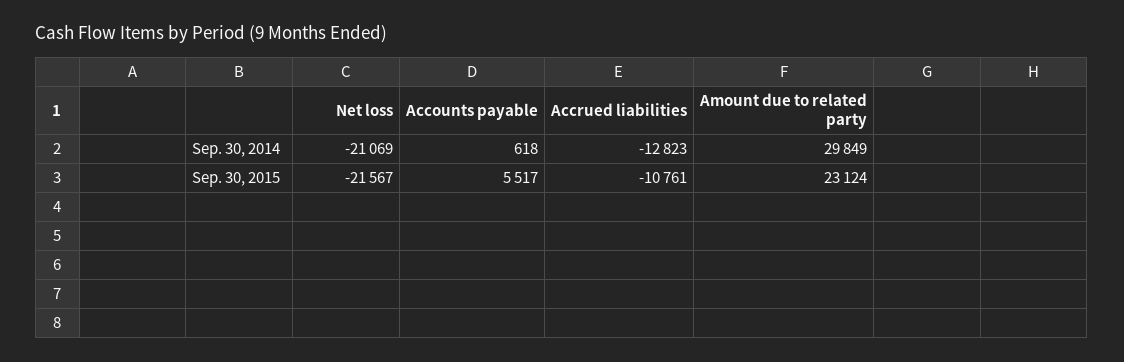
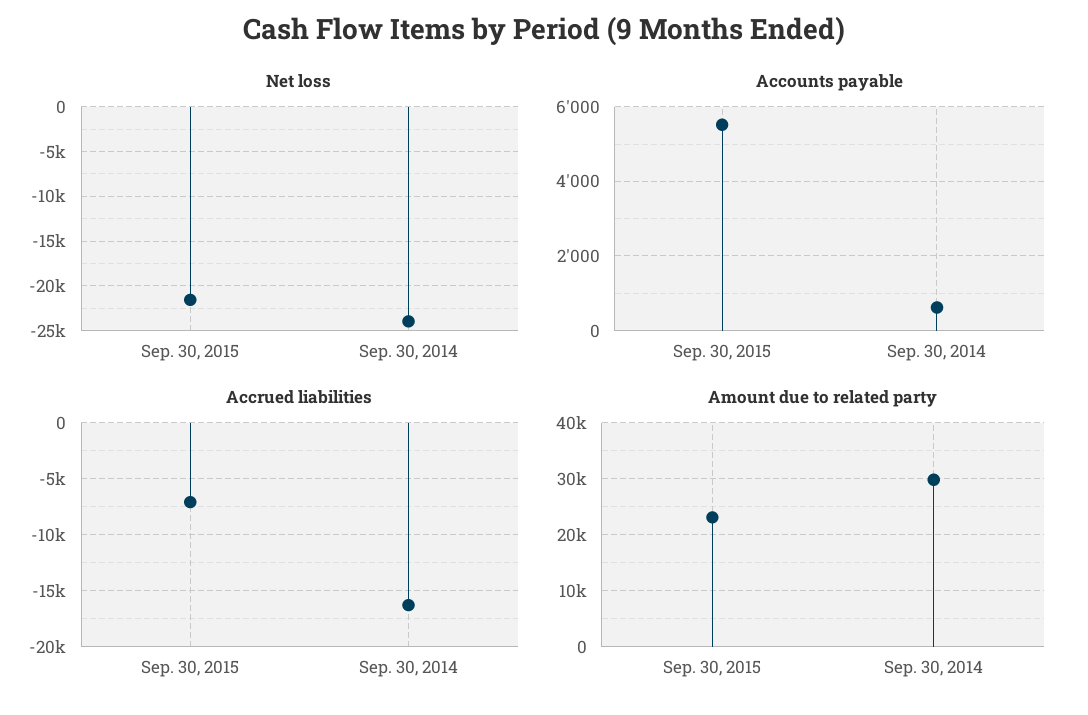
Net loss, Sep. 30, 2014: -21069 -> -24000
Accrued liabilities, Sep. 30, 2014: -12823 -> -16000
Accrued liabilities, Sep. 30, 2015: -10761 -> -7000

